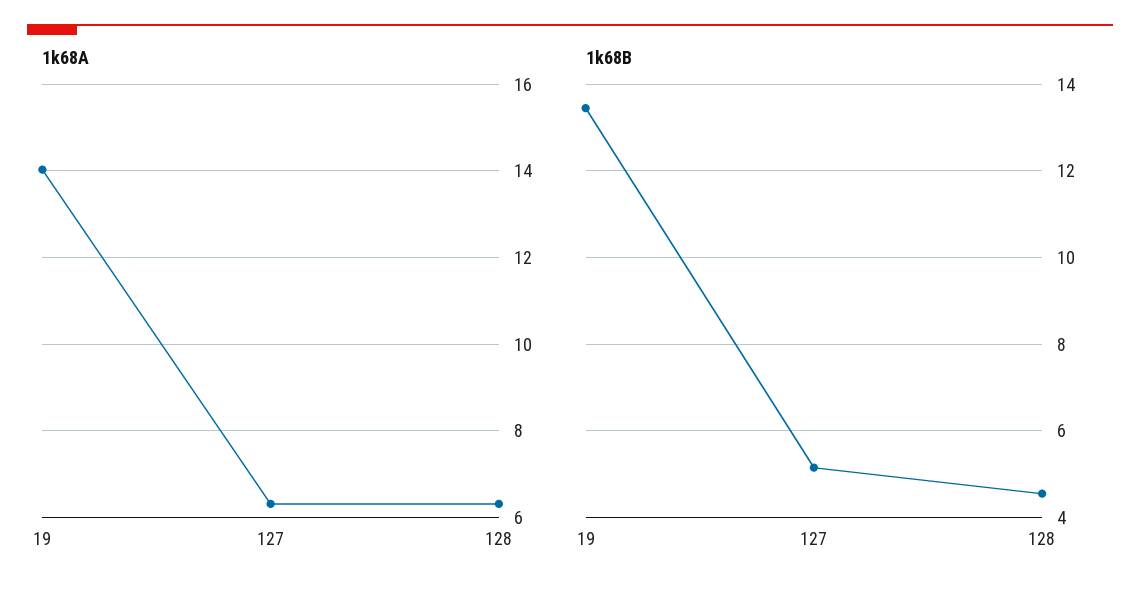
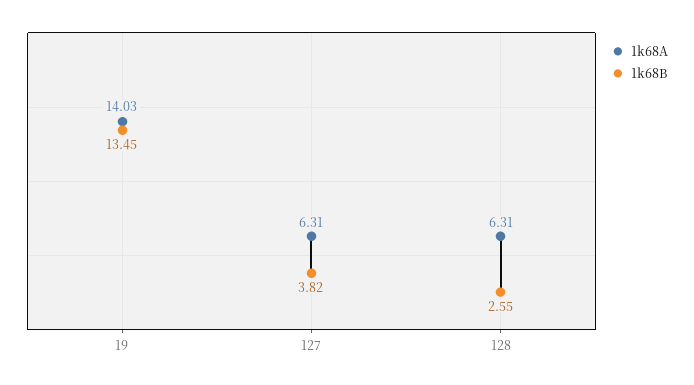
1k68B, 127: 5.2 -> 3.82
1k68B, 128: 4.6 -> 2.55

